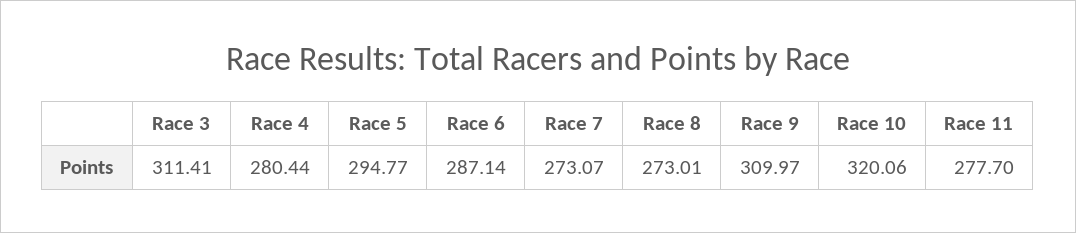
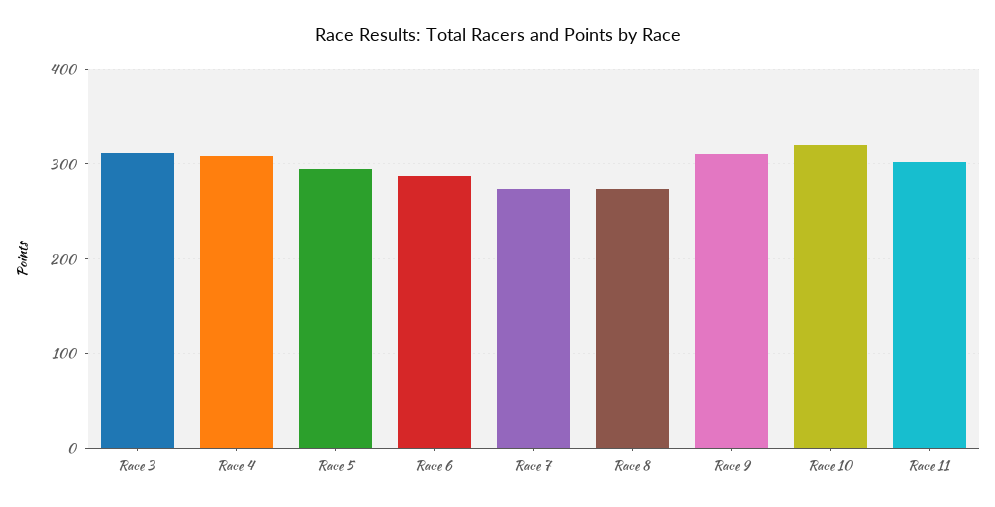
Race 4: 280.44 -> 310
Race 11: 277.7 -> 300

